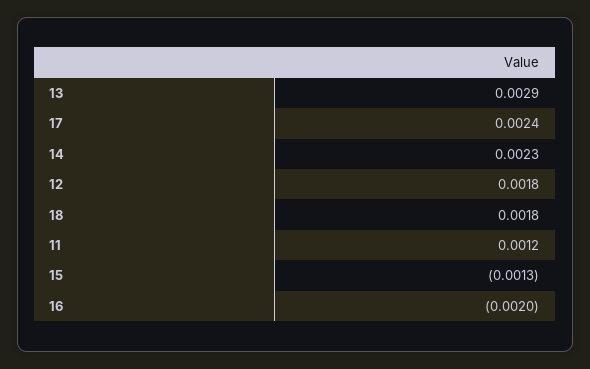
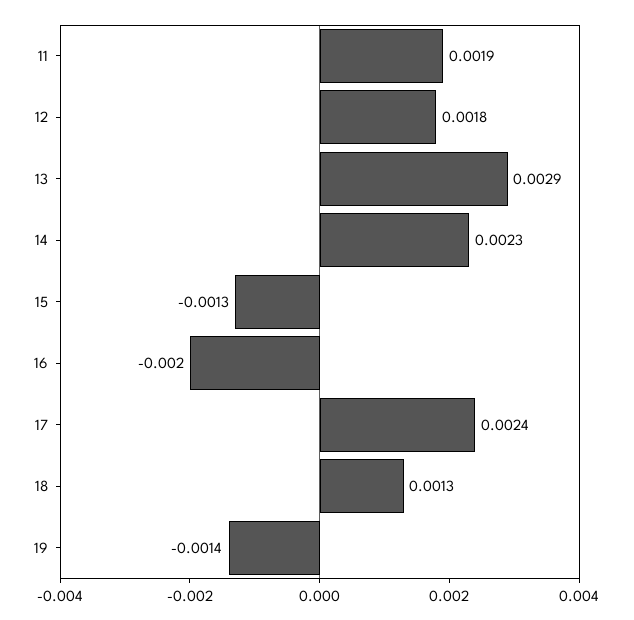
18: 0.0018 -> 0.0013
11: 0.0012 -> 0.0019
19: none -> -0.0014

